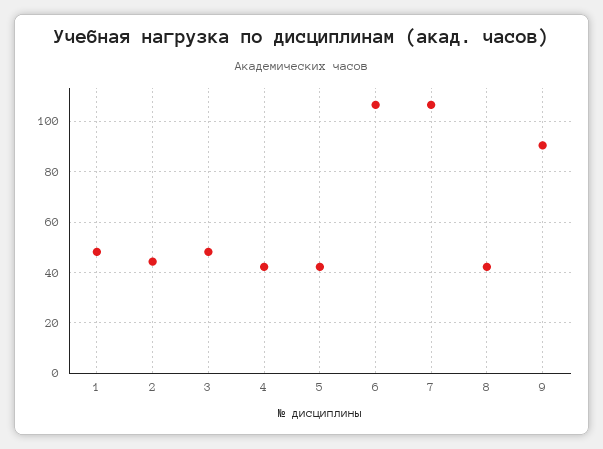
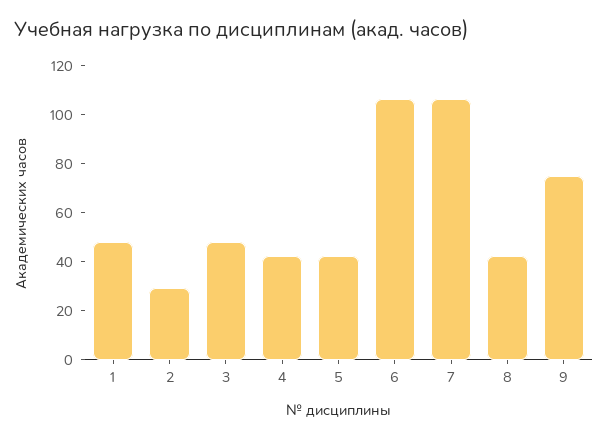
2: 45 -> 30
9: 90 -> 75

